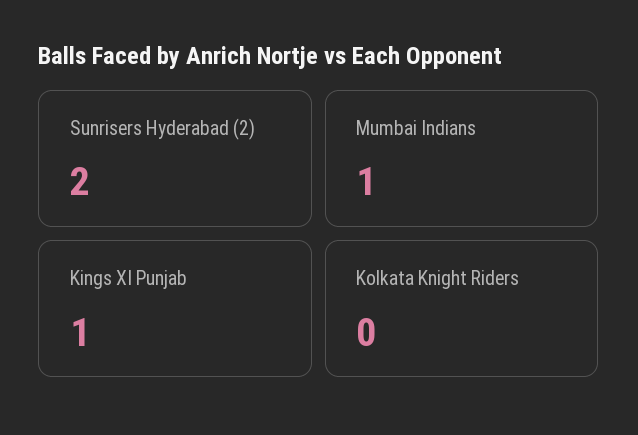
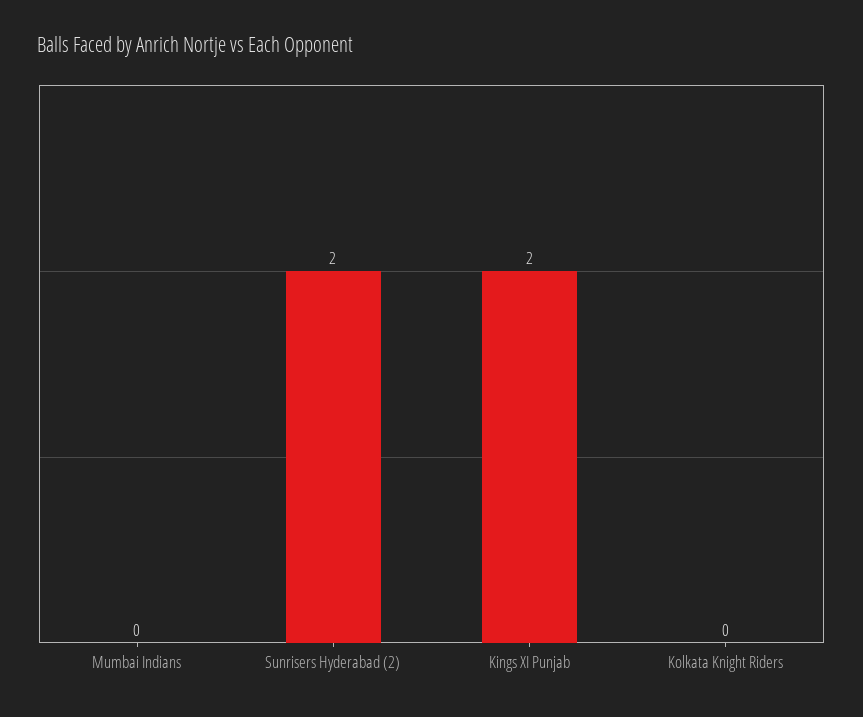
Mumbai Indians: 1 -> 0
Kings XI Punjab: 1 -> 2

